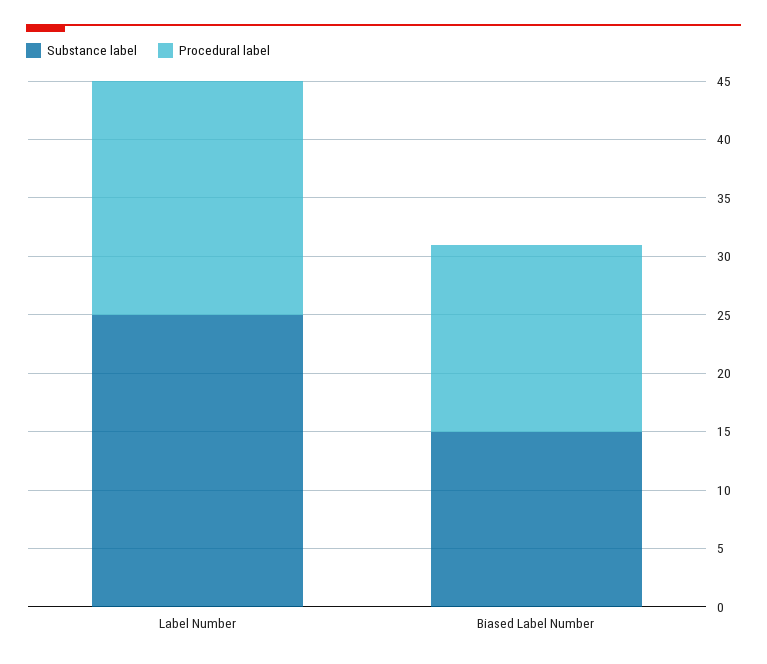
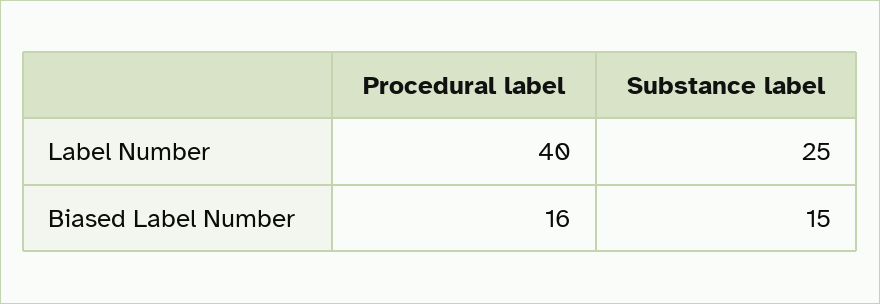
Procedural label, Label Number: 20 -> 40

